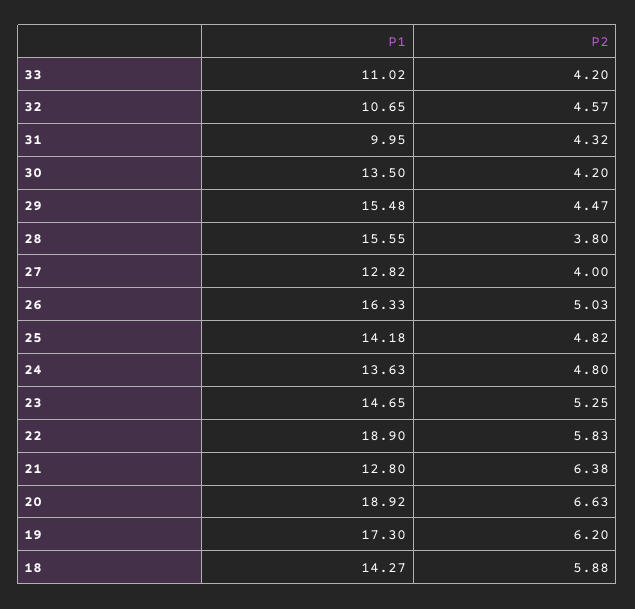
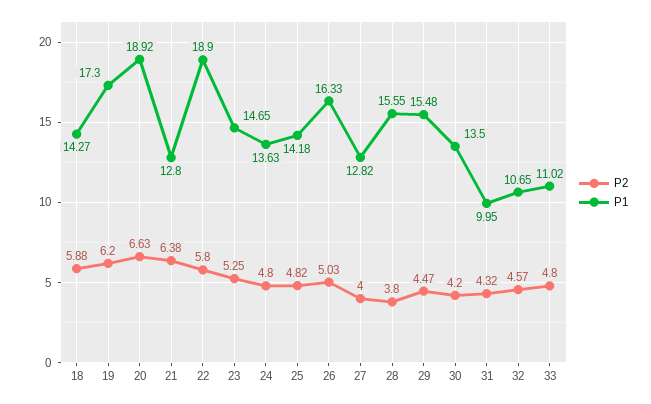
P2, 33: 4.2 -> 4.8
P2, 22: 5.83 -> 5.8

